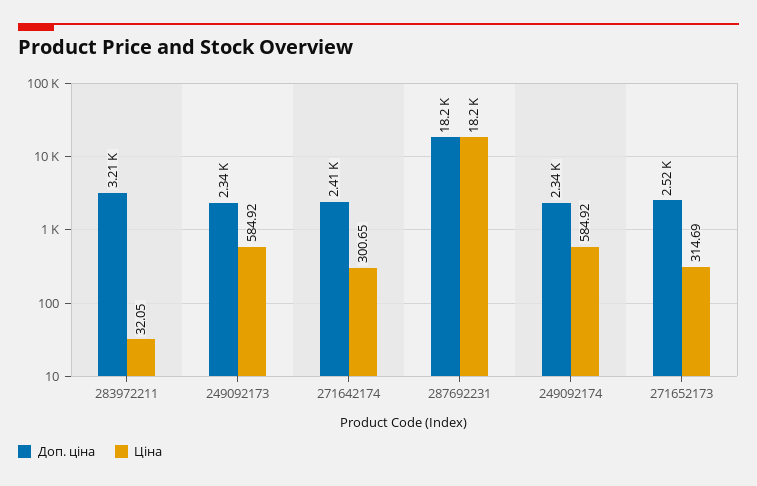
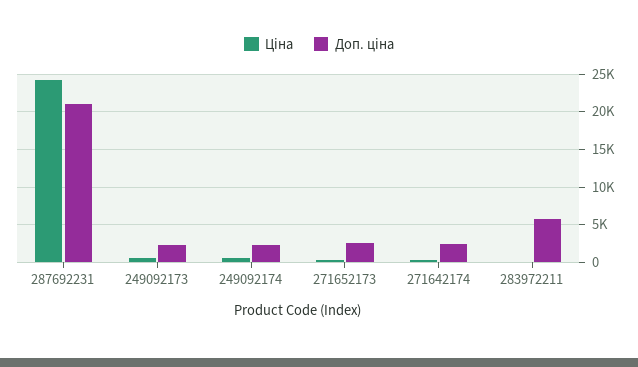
Доп. ціна, 283972211: 3210 -> 6000
Доп. ціна, 287692231: 18200 -> 21000
Ціна, 287692231: 18200 -> 24000

